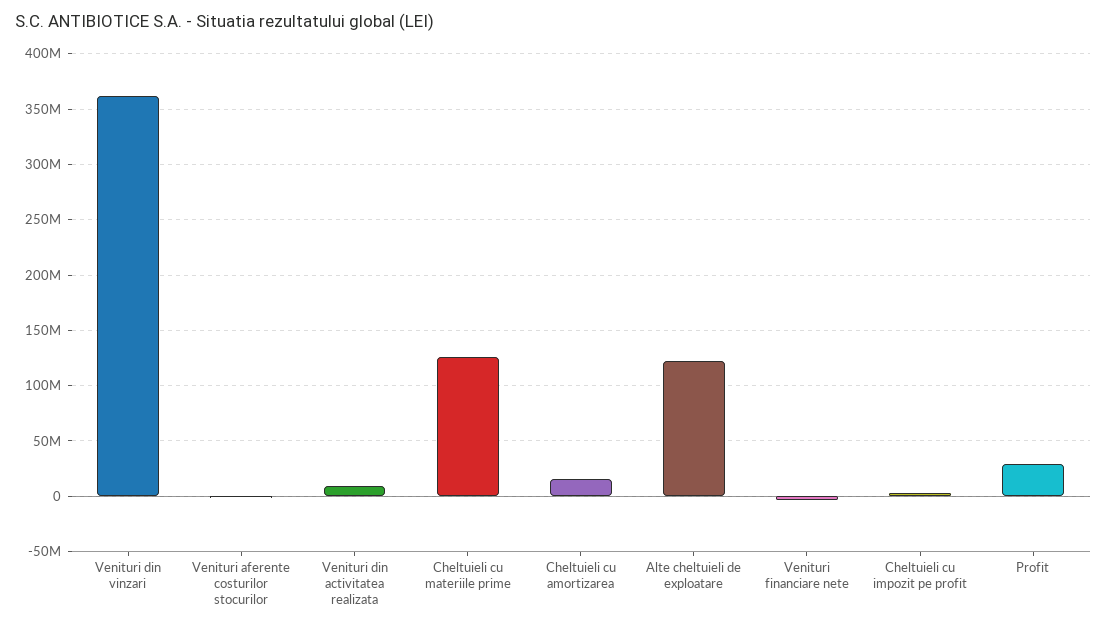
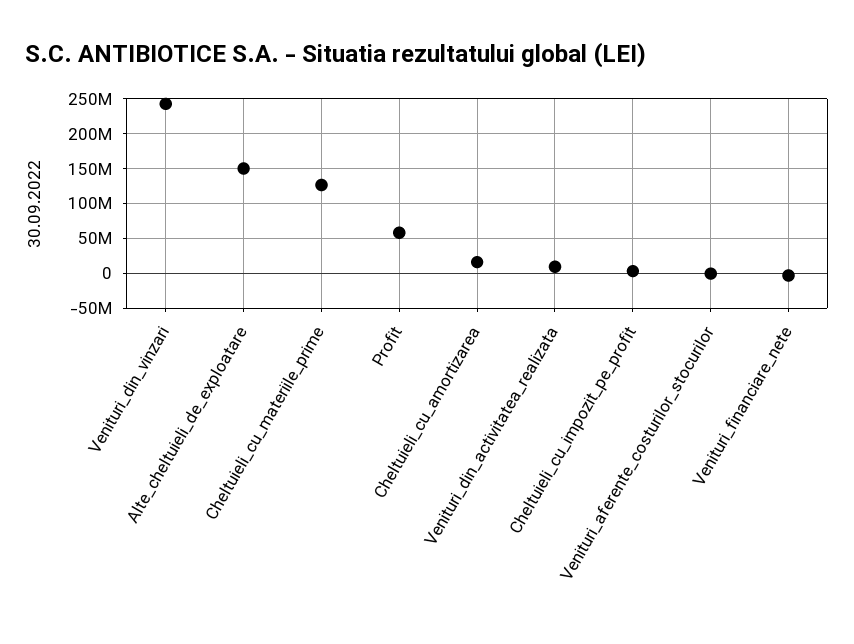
Venituri din vinzari: 360000000 -> 240000000
Alte cheltuieli de exploatare: 120000000 -> 150000000
Profit: 30000000 -> 60000000

